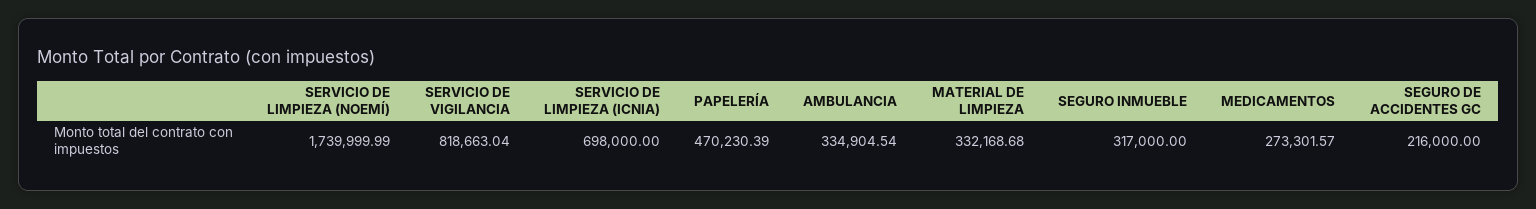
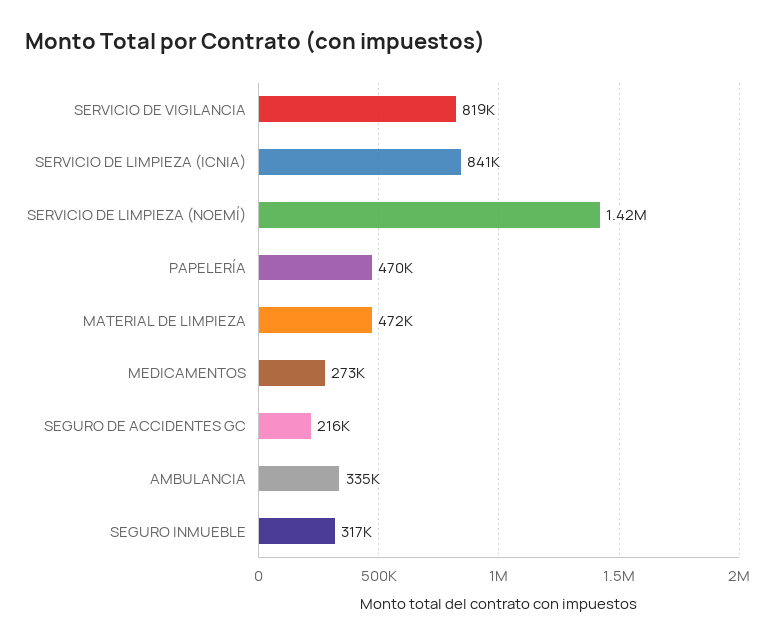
SERVICIO DE LIMPIEZA (NOEMÍ): 1739999.99 -> 1420000
SERVICIO DE LIMPIEZA (ICNIA): 698000 -> 841000
MATERIAL DE LIMPIEZA: 332168.68 -> 472000

